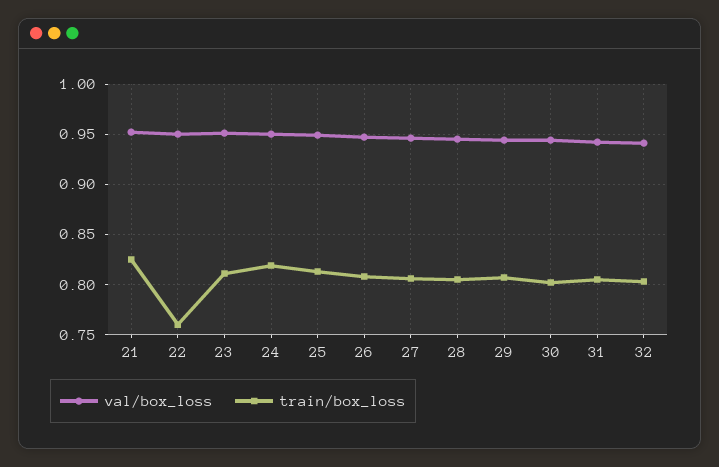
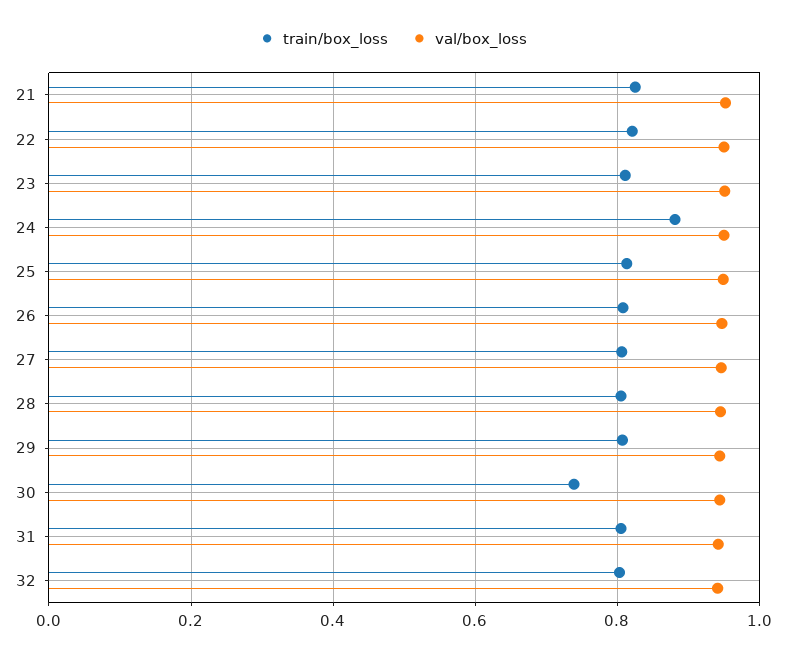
train/box_loss, 22: 0.76 -> 0.82
train/box_loss, 24: 0.82 -> 0.88
train/box_loss, 30: 0.8 -> 0.74

